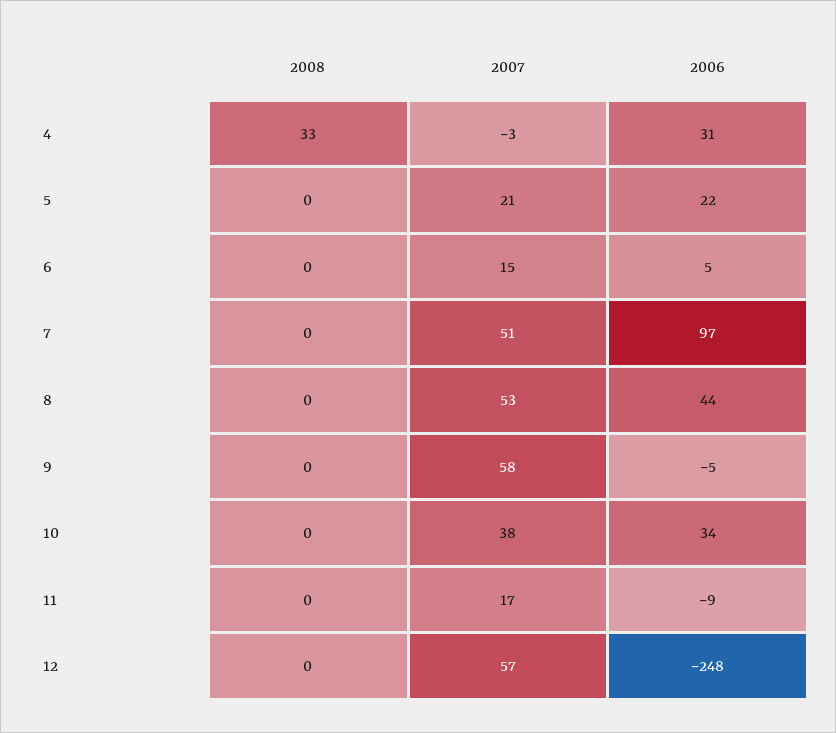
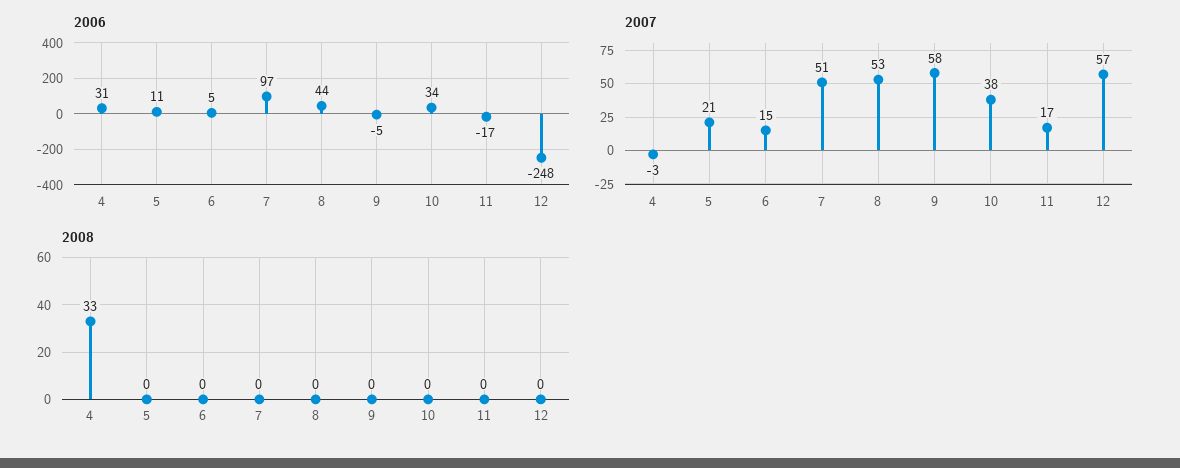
2006, 5: 22 -> 11
2006, 11: -9 -> -17

